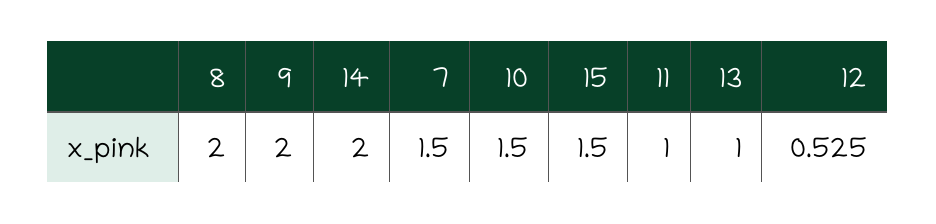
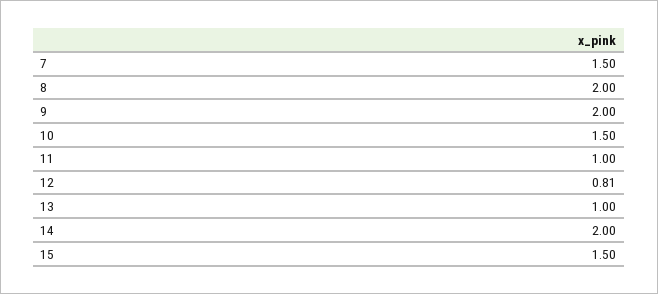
12: 0.525 -> 0.81

